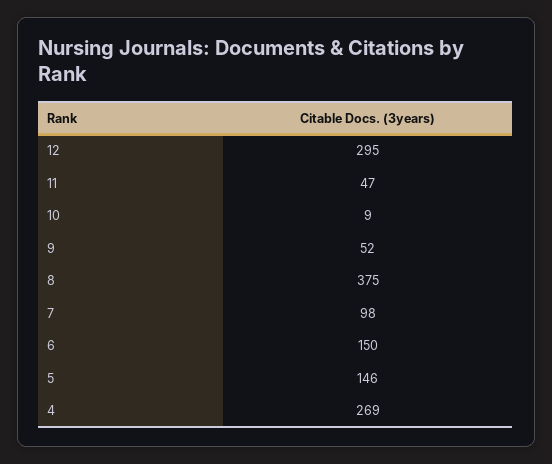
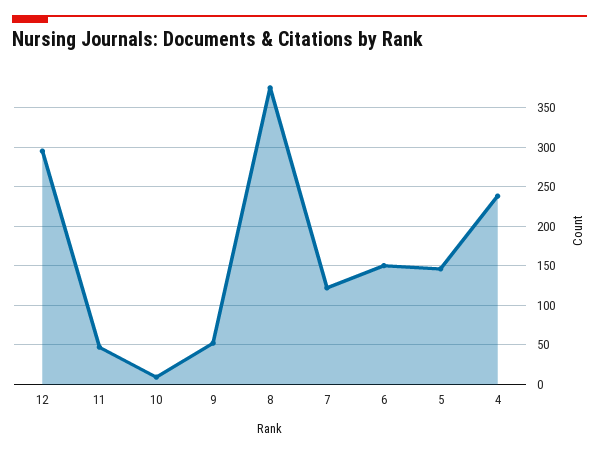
7: 98 -> 120
4: 269 -> 240

